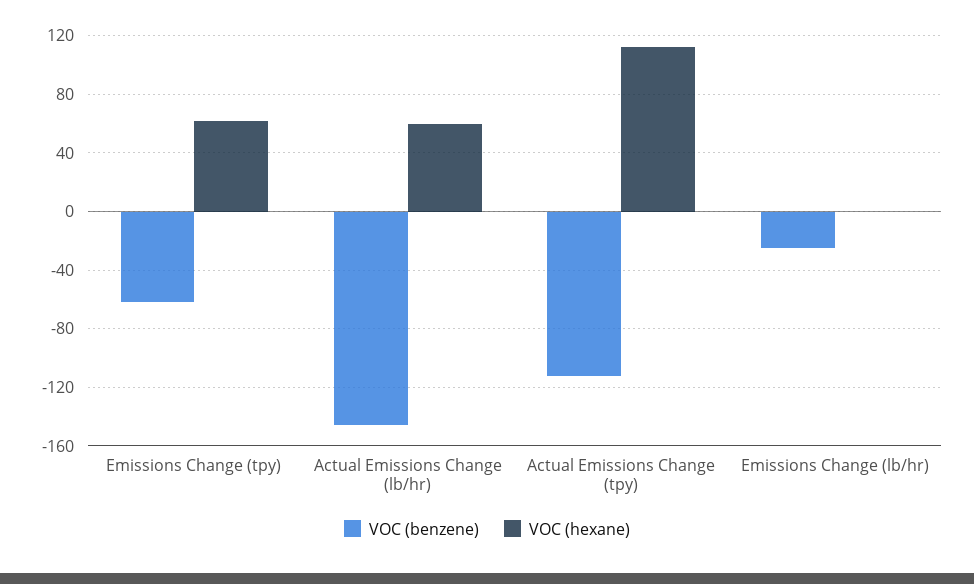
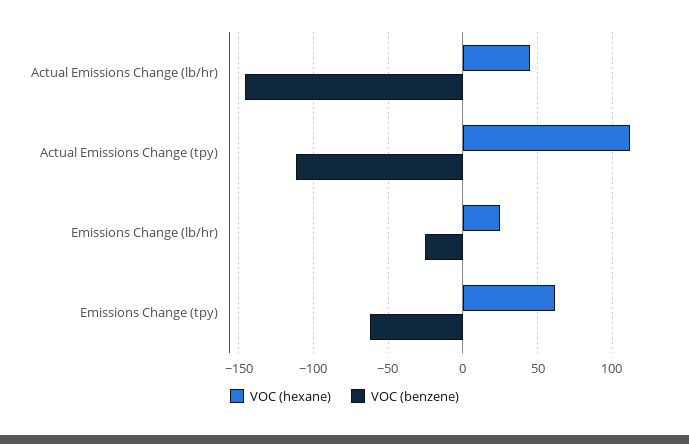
VOC (hexane), Actual Emissions Change (lb/hr): 60 -> 45
VOC (hexane), Emissions Change (lb/hr): 0 -> 25

